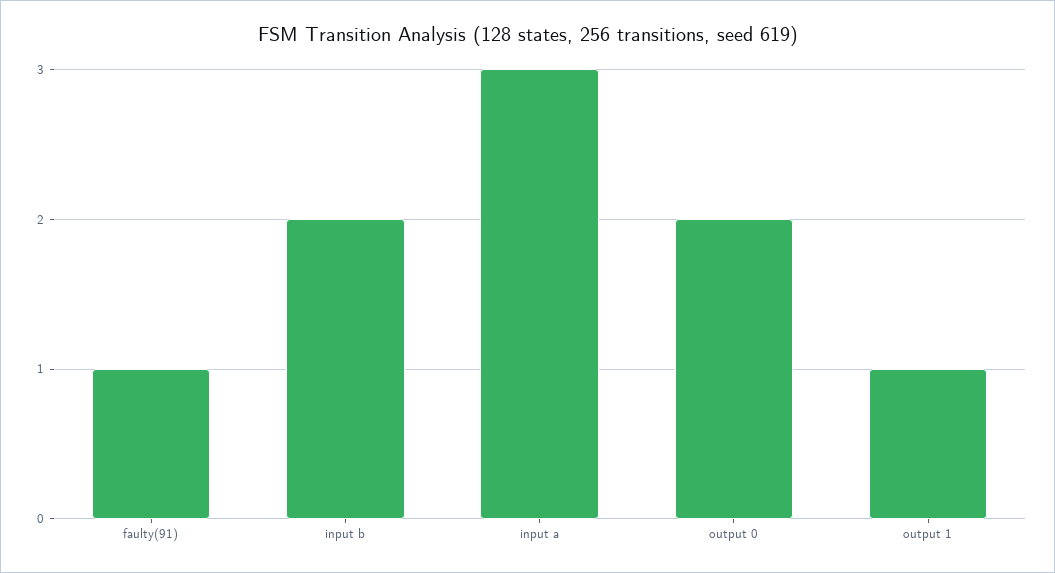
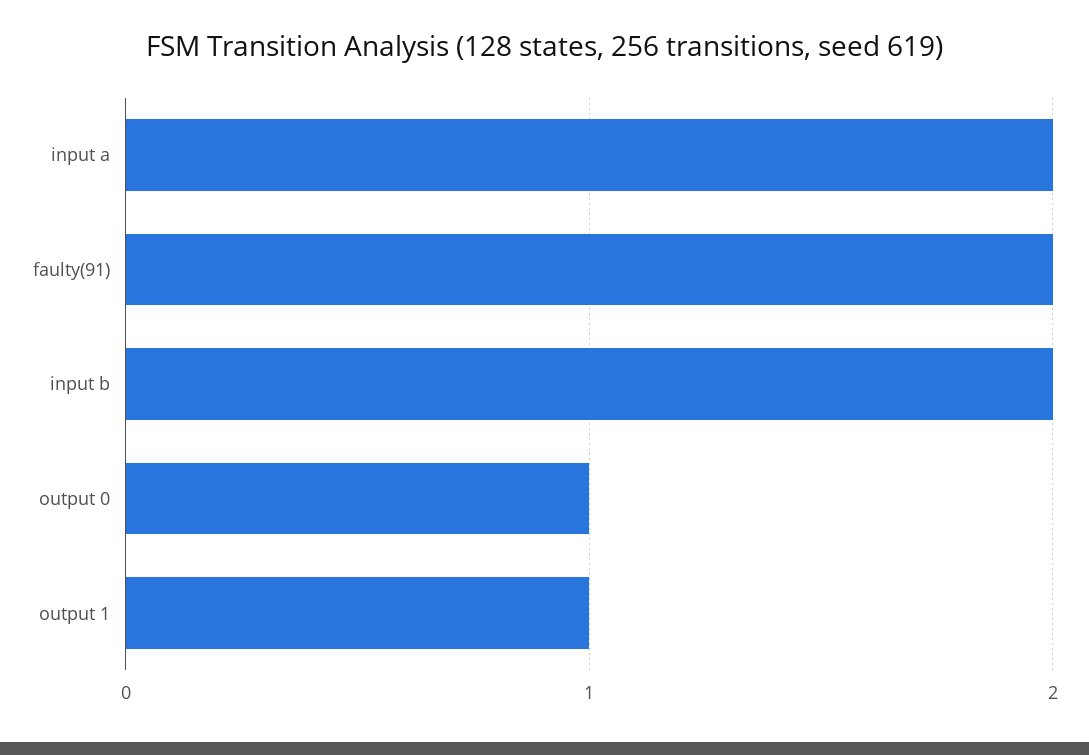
faulty(91): 1 -> 2
input a: 3 -> 2
output 0: 2 -> 1

